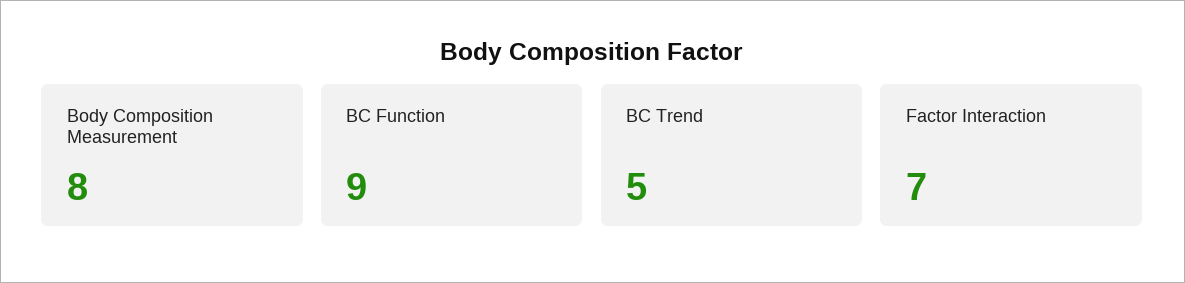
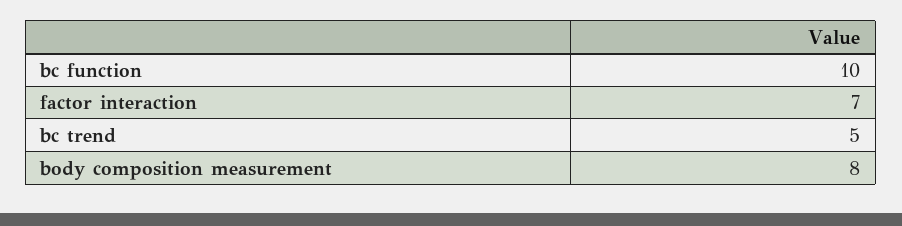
BC Function: 9 -> 10

